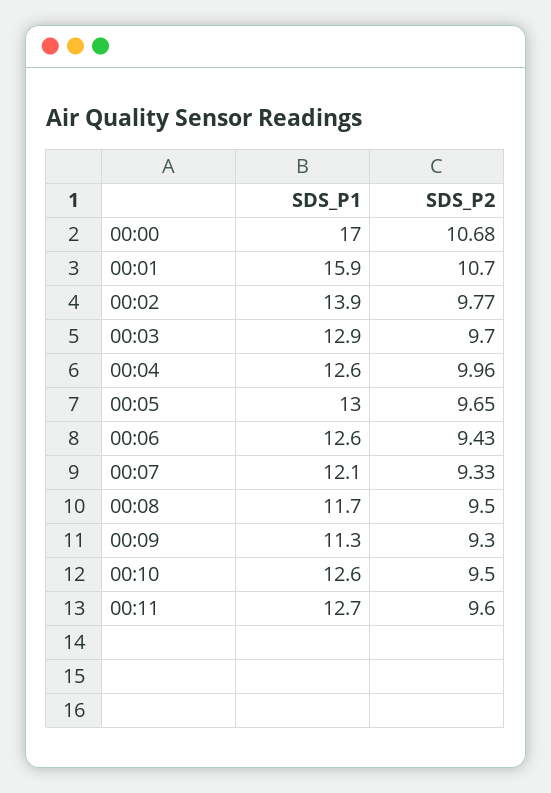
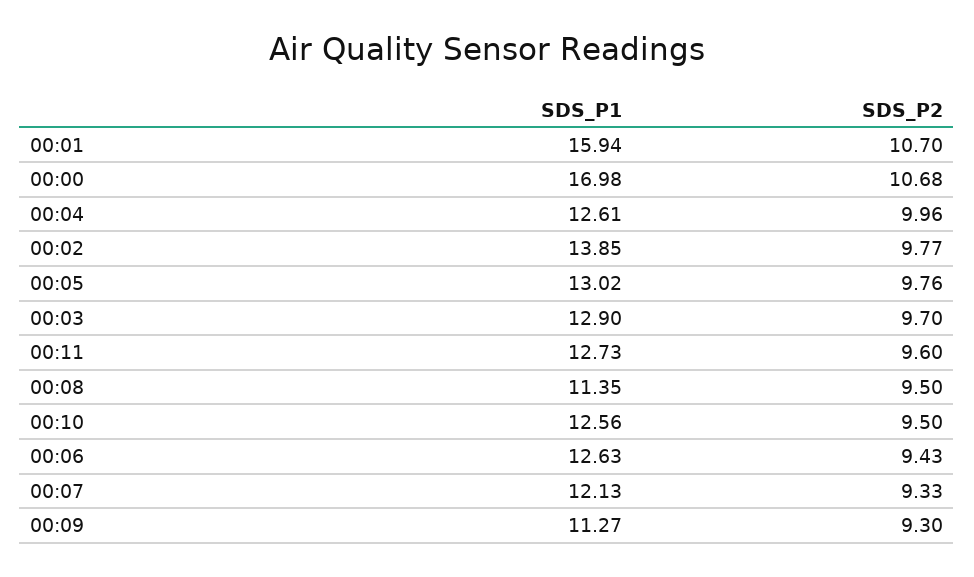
SDS_P2, 00:05: 9.65 -> 9.76
SDS_P1, 00:08: 11.7 -> 11.35

